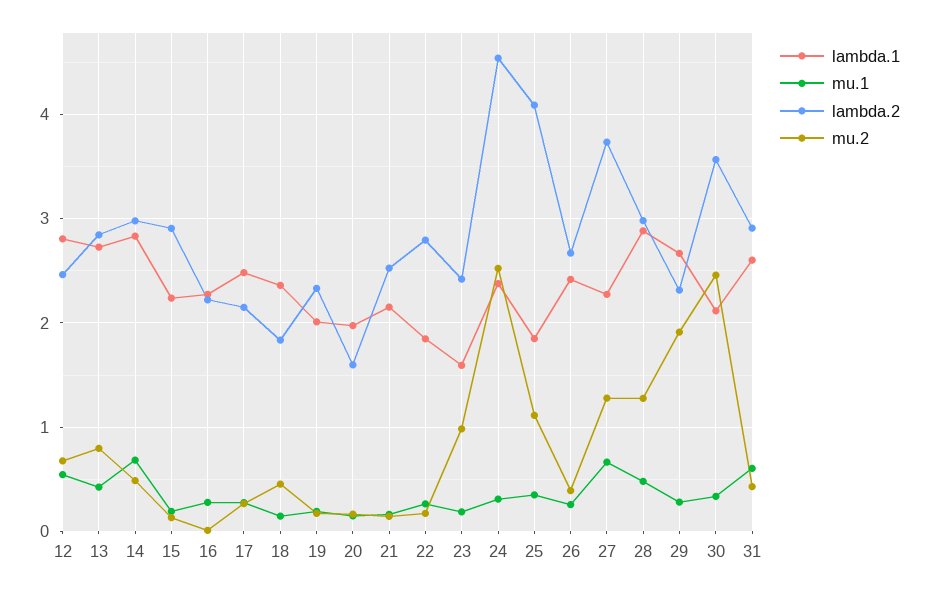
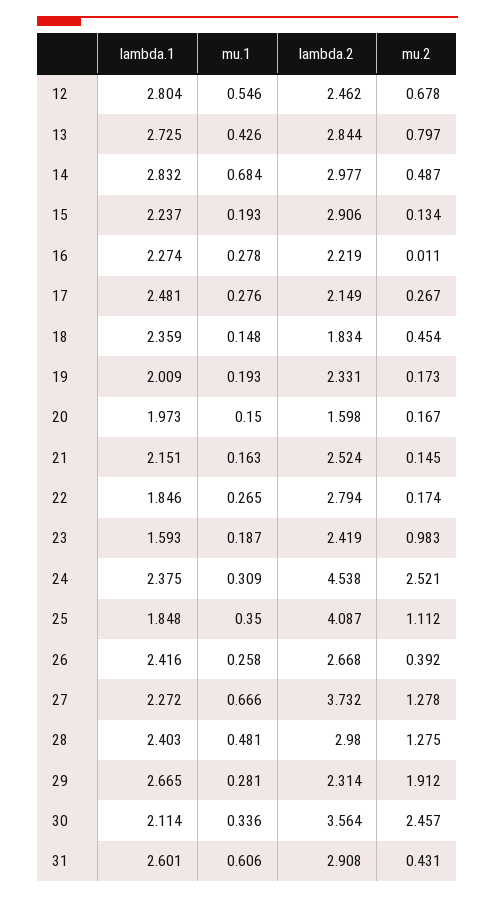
lambda.1, 28: 2.9 -> 2.403

